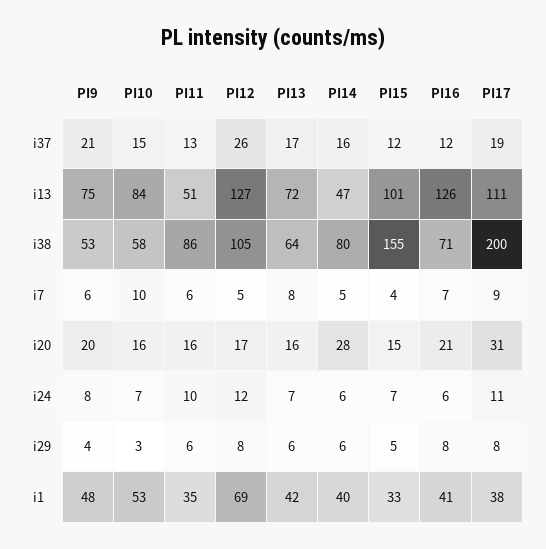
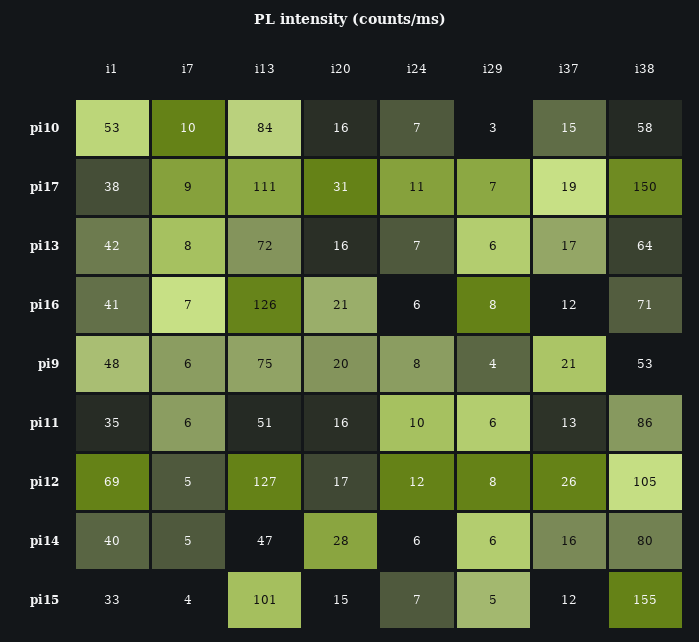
PI17, i38: 200 -> 150
PI17, i29: 8 -> 7

